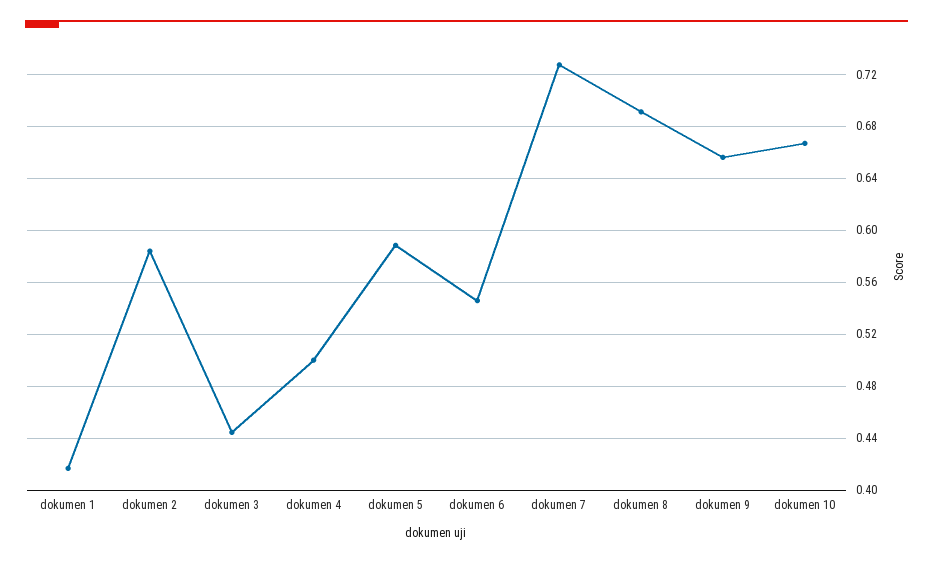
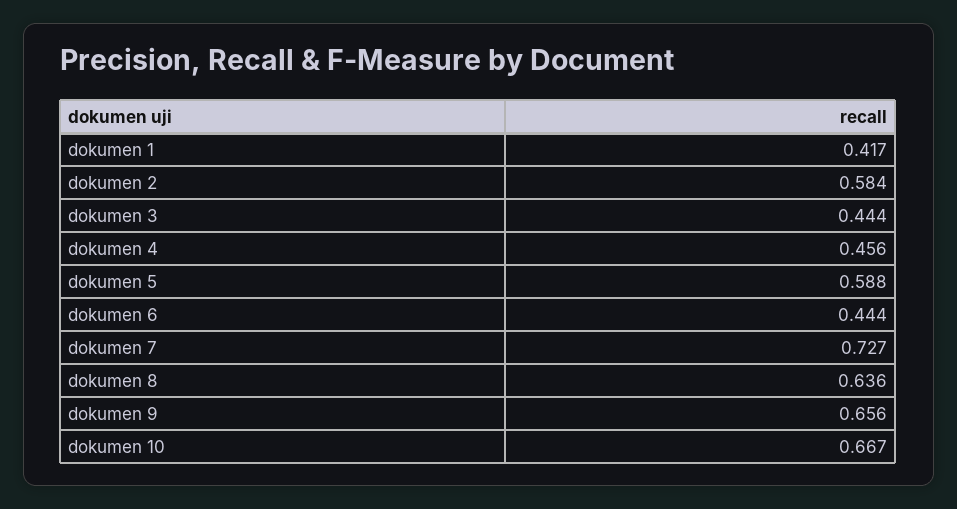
dokumen 4: 0.5 -> 0.456
dokumen 6: 0.545 -> 0.444
dokumen 8: 0.69 -> 0.636

